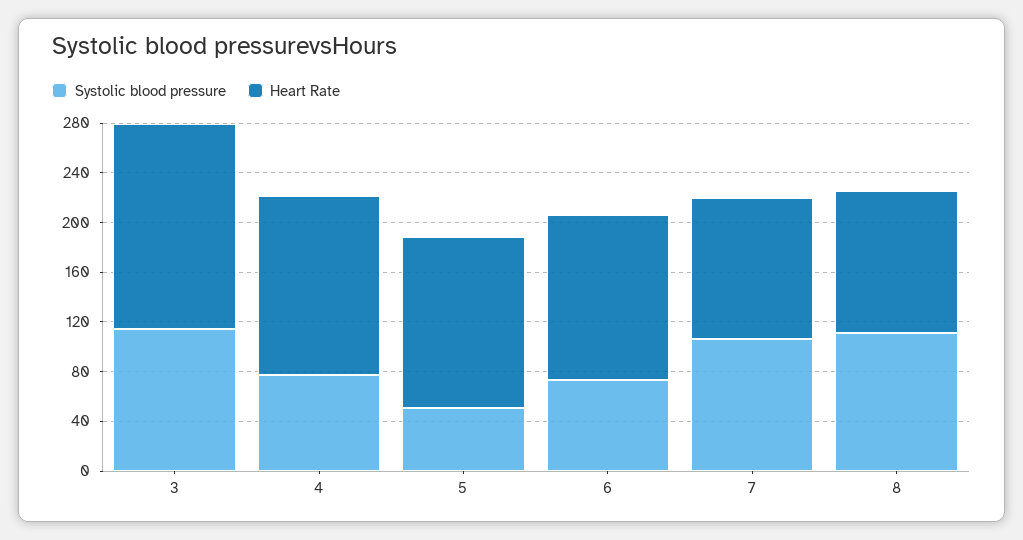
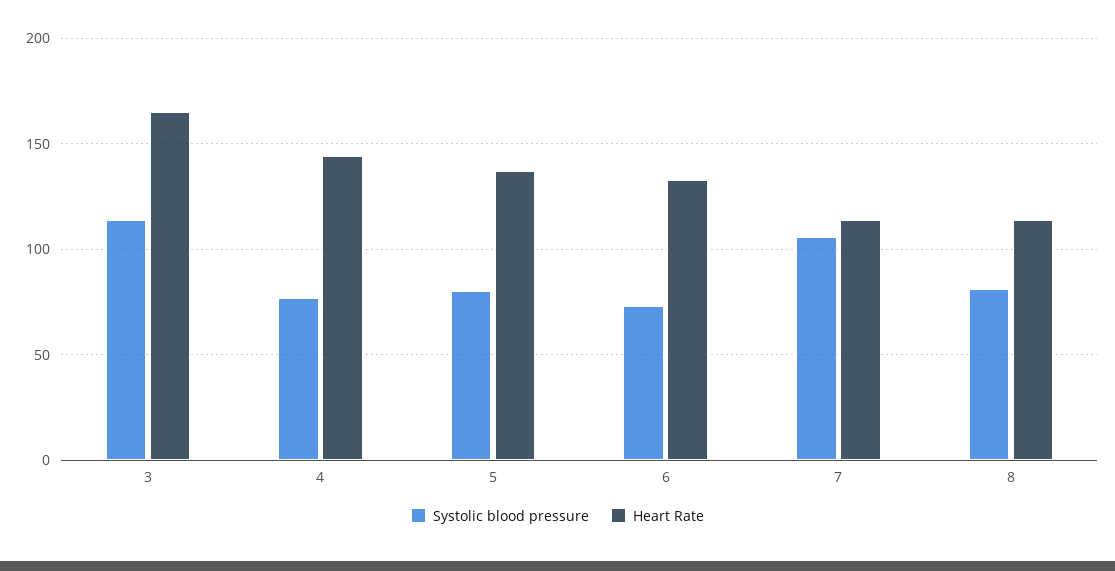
Systolic blood pressure, 5: 50 -> 80
Systolic blood pressure, 8: 110 -> 80

